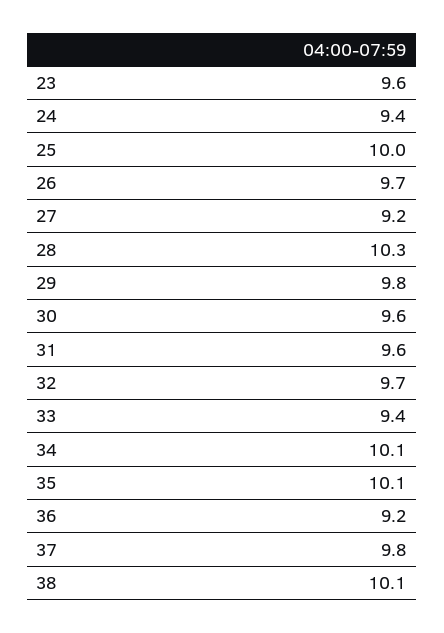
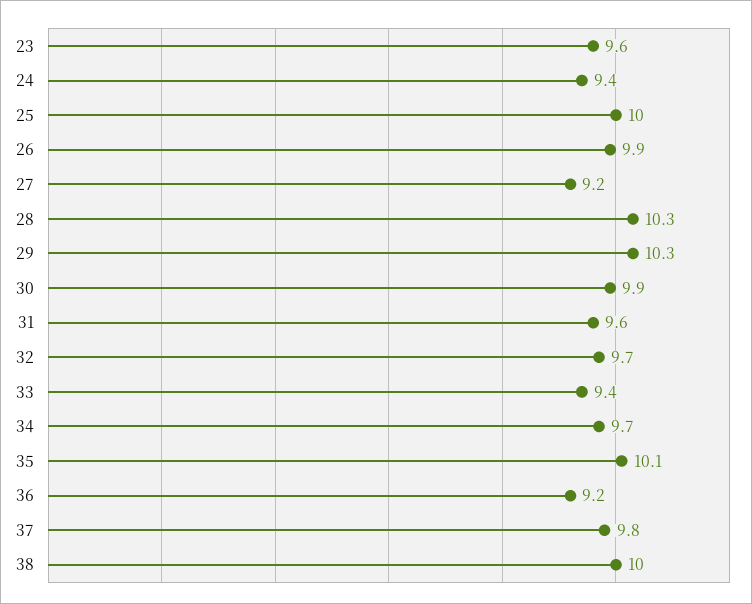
26: 9.7 -> 9.9
29: 9.8 -> 10.3
30: 9.6 -> 9.9
34: 10.1 -> 9.7
38: 10.1 -> 10

